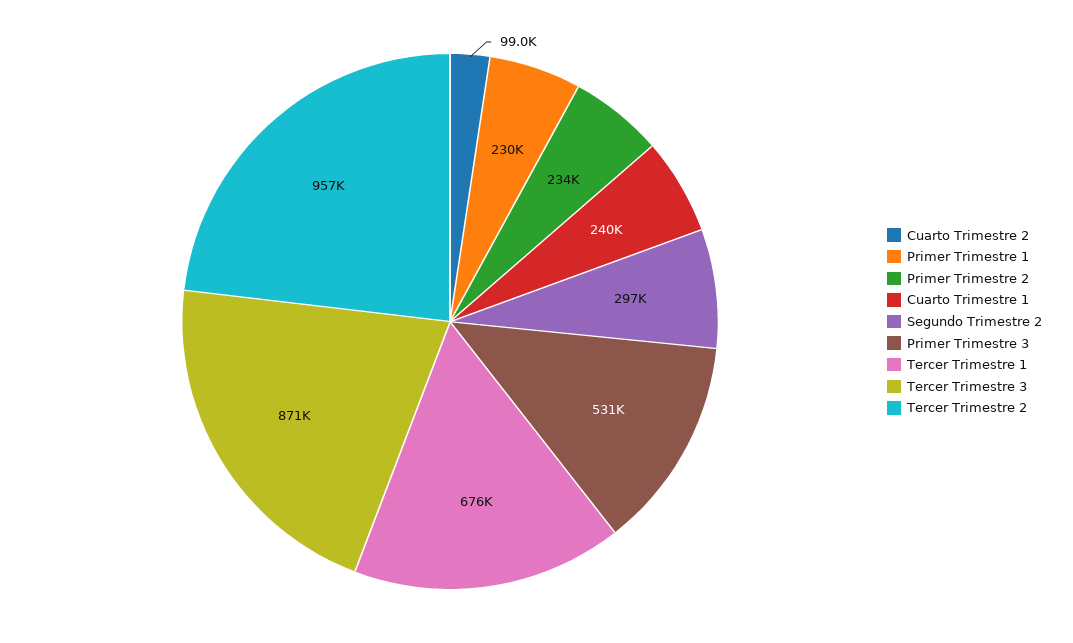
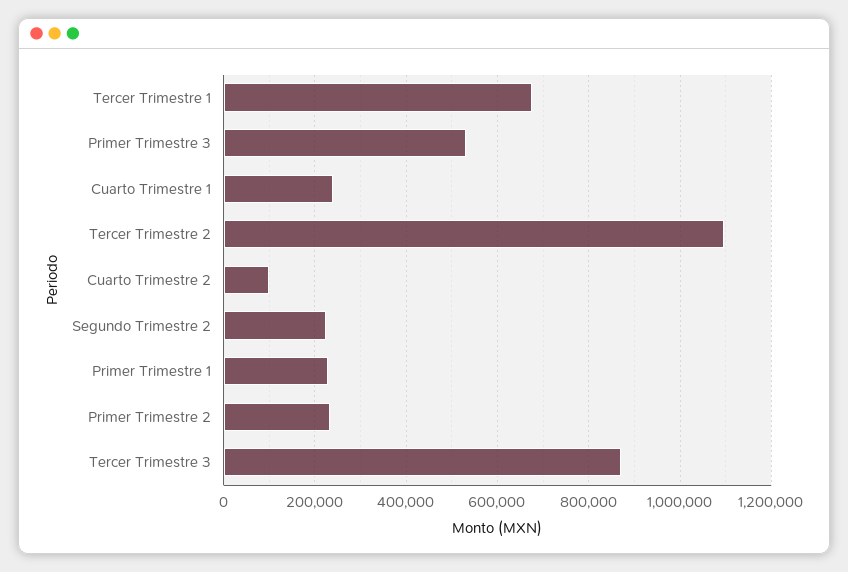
Segundo Trimestre 2: 297000 -> 220000
Tercer Trimestre 2: 957000 -> 1100000

